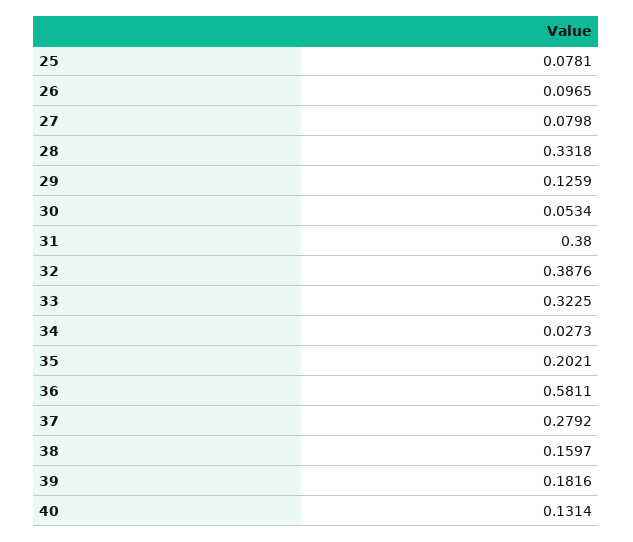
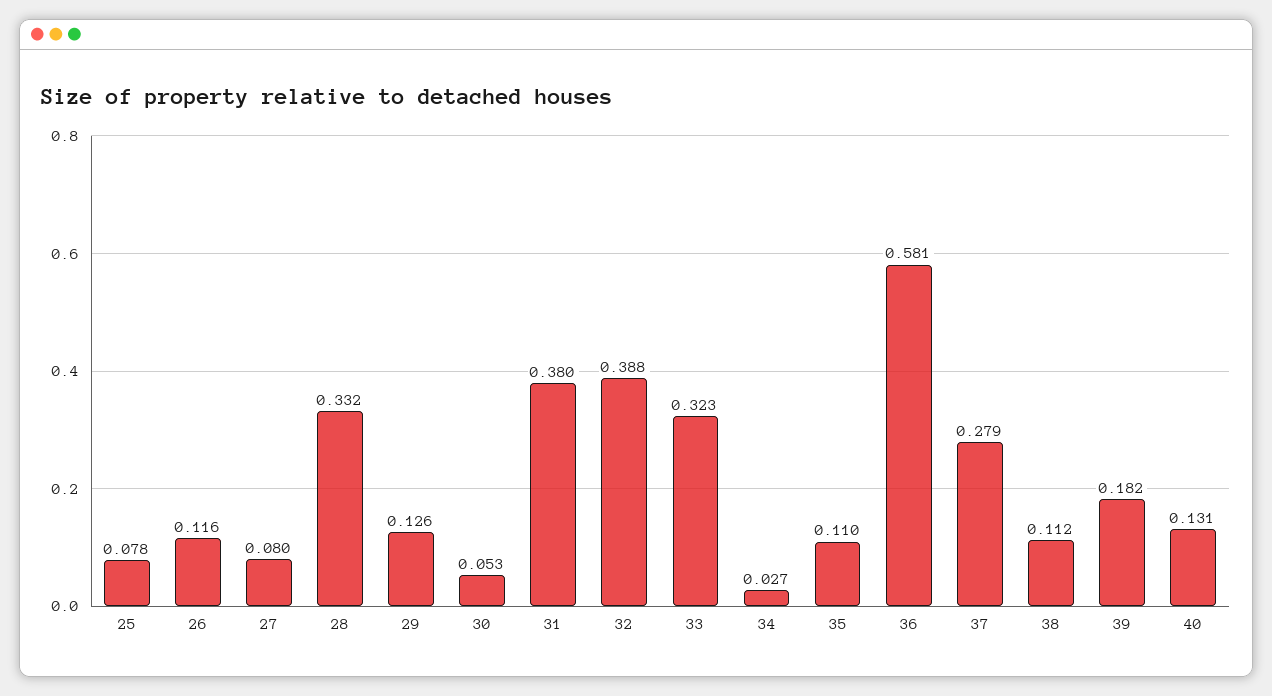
26: 0.0965 -> 0.116
35: 0.2021 -> 0.11
38: 0.1597 -> 0.112

